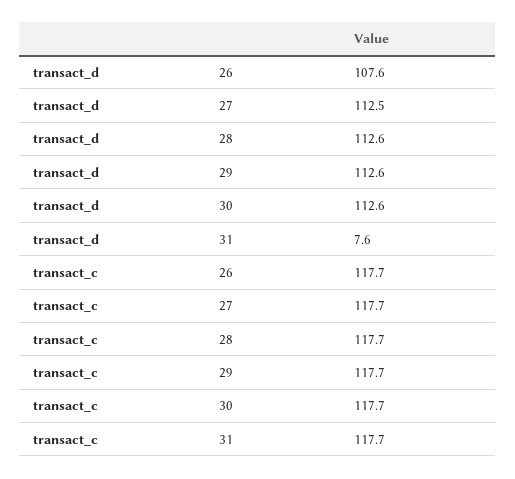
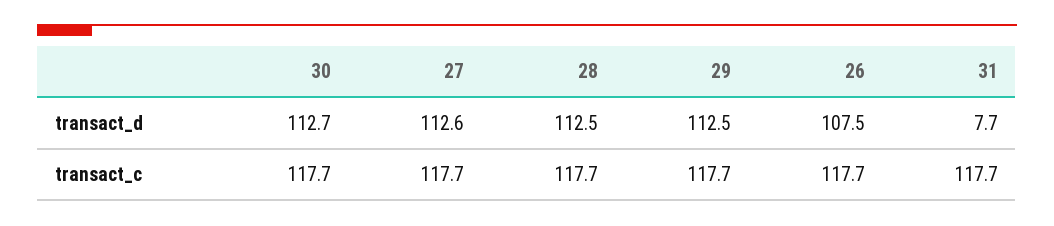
transact_d, 26: 107.6 -> 107.5
transact_d, 27: 112.5 -> 112.6
transact_d, 28: 112.6 -> 112.5
transact_d, 29: 112.6 -> 112.5
transact_d, 30: 112.6 -> 112.7
transact_d, 31: 7.6 -> 7.7

